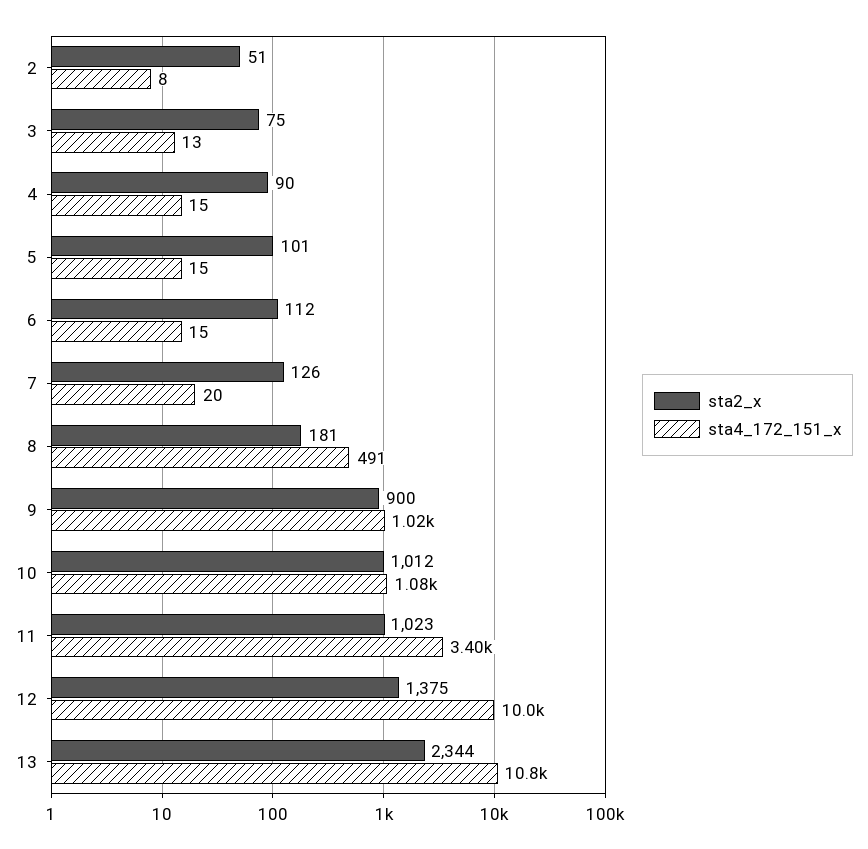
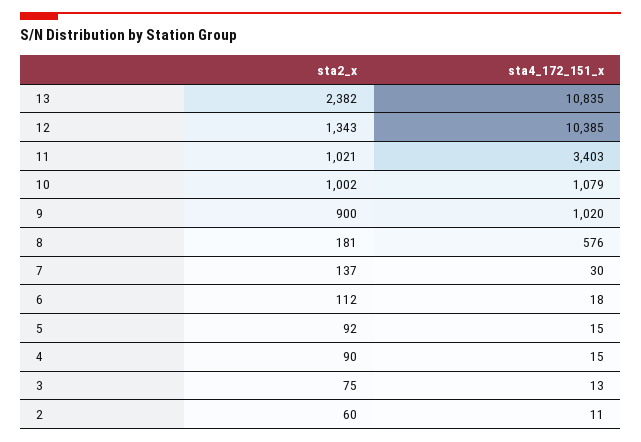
sta2_x, 2: 51 -> 60
sta4_172_151_x, 2: 8 -> 11
sta2_x, 5: 101 -> 92
sta4_172_151_x, 6: 15 -> 18
sta2_x, 7: 126 -> 137
sta4_172_151_x, 7: 20 -> 30
sta4_172_151_x, 8: 491 -> 576
sta2_x, 10: 1012 -> 1002
sta2_x, 11: 1023 -> 1021
sta2_x, 12: 1375 -> 1343
sta4_172_151_x, 12: 10000 -> 10385
sta2_x, 13: 2344 -> 2382

